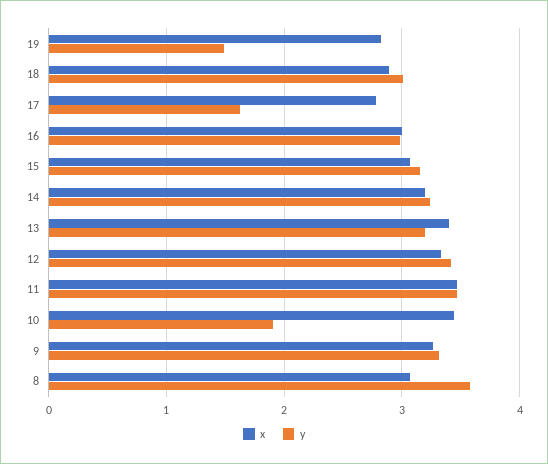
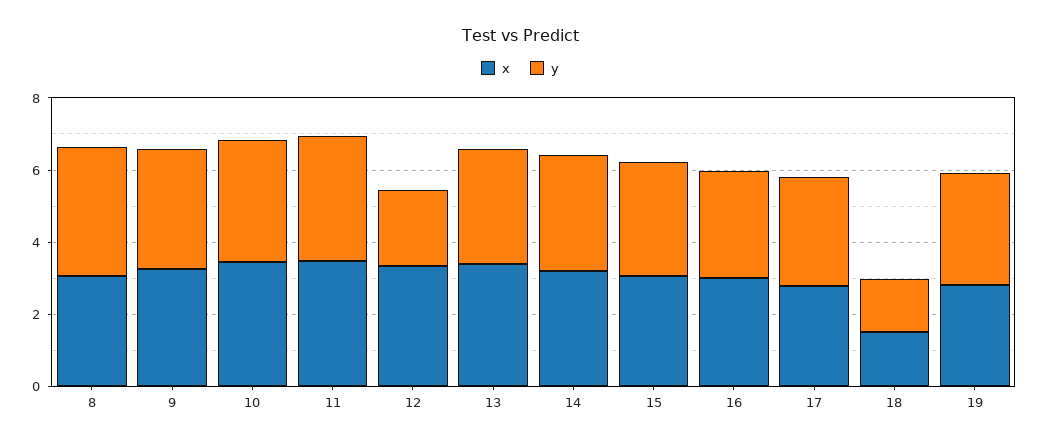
y, 19: 1.5 -> 3
x, 18: 2.9 -> 1.5
y, 18: 3 -> 1.5
y, 17: 1.6 -> 3
y, 12: 3.4 -> 2
y, 10: 1.9 -> 3.5

